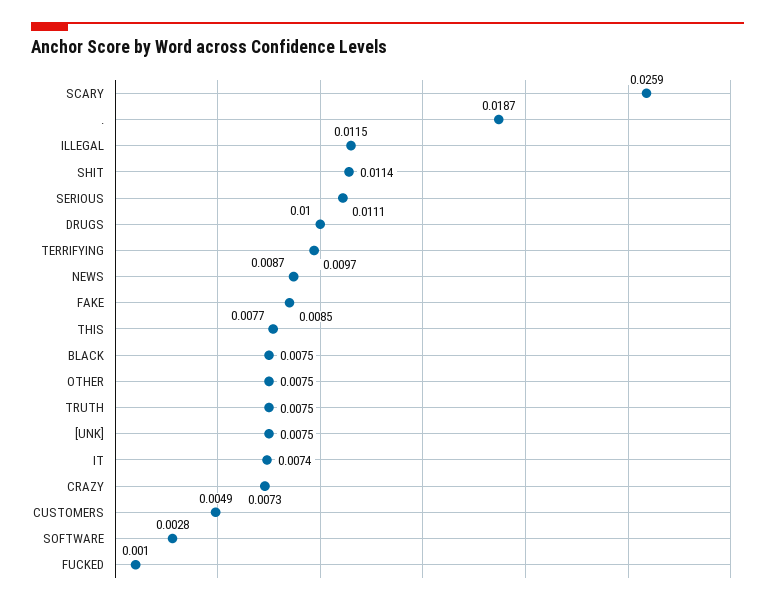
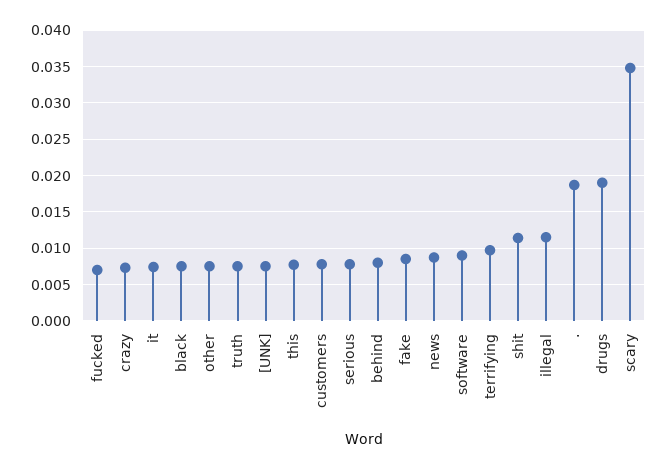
SCARY: 0.0259 -> 0.035
SERIOUS: 0.0111 -> 0.008
DRUGS: 0.01 -> 0.019
CUSTOMERS: 0.0049 -> 0.008
SOFTWARE: 0.0028 -> 0.009
FUCKED: 0.001 -> 0.007
behind: none -> 0.008

